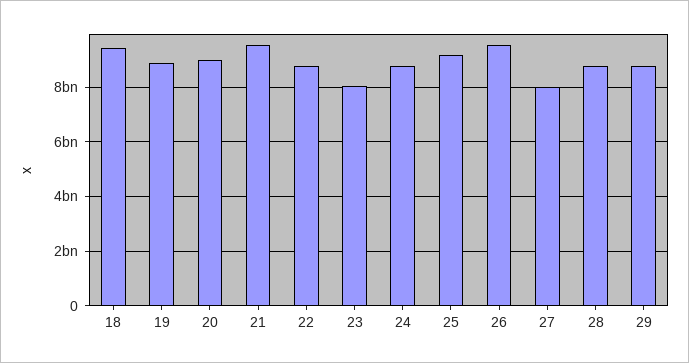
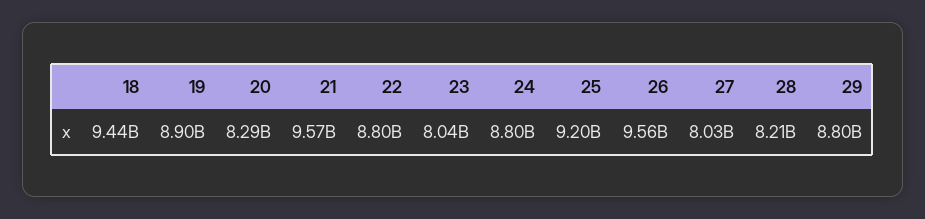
20: 9000000000 -> 8290000000
28: 8750000000 -> 8210000000

